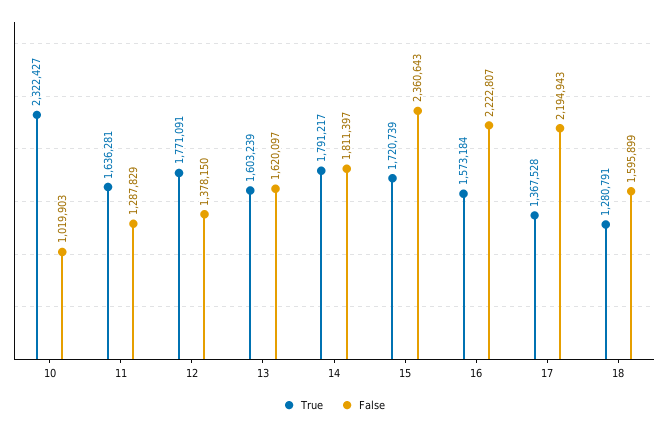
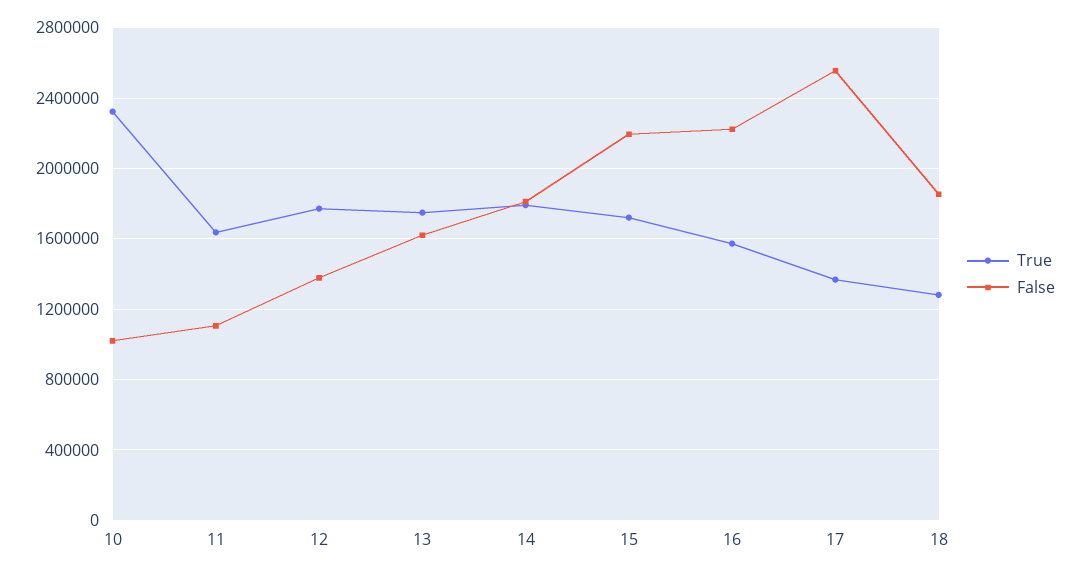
False, 11: 1287829 -> 1100000
True, 13: 1603239 -> 1750000
False, 15: 2360643 -> 2200000
False, 17: 2194943 -> 2550000
False, 18: 1595899 -> 1850000

